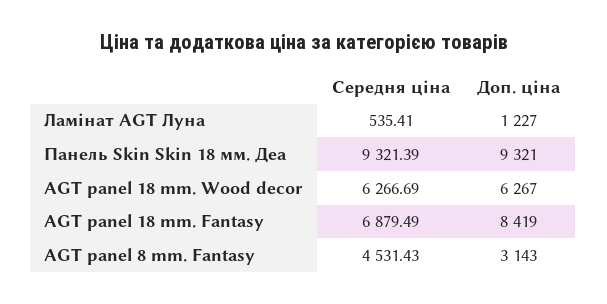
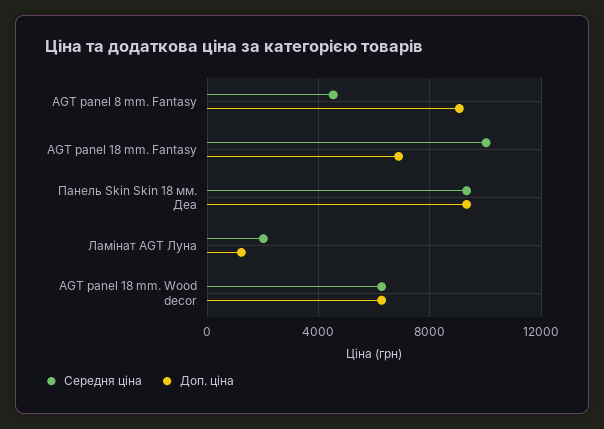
Середня ціна, Ламінат AGT Луна: 535.41 -> 2000
Середня ціна, AGT panel 18 mm. Fantasy: 6879.49 -> 10000
Доп. ціна, AGT panel 18 mm. Fantasy: 8419 -> 7000
Доп. ціна, AGT panel 8 mm. Fantasy: 3143 -> 9000

